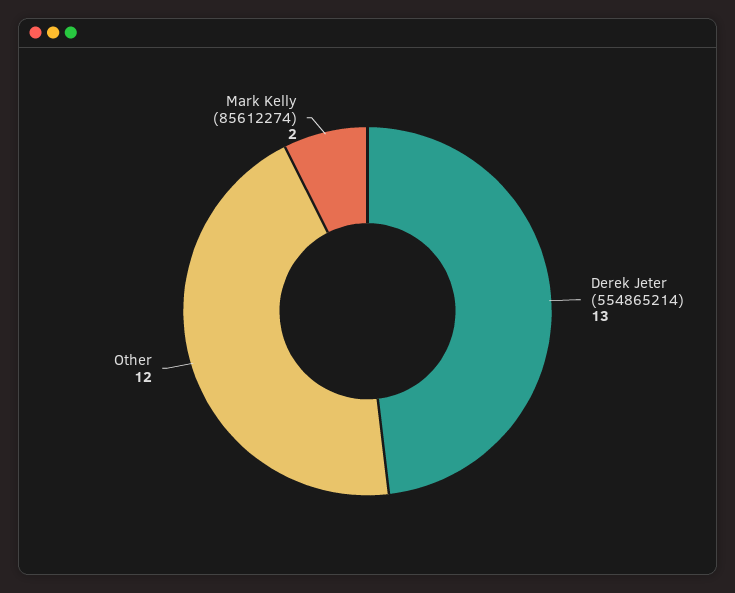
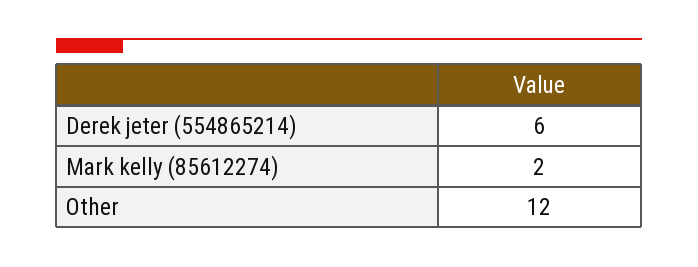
Derek Jeter (554865214): 13 -> 6

